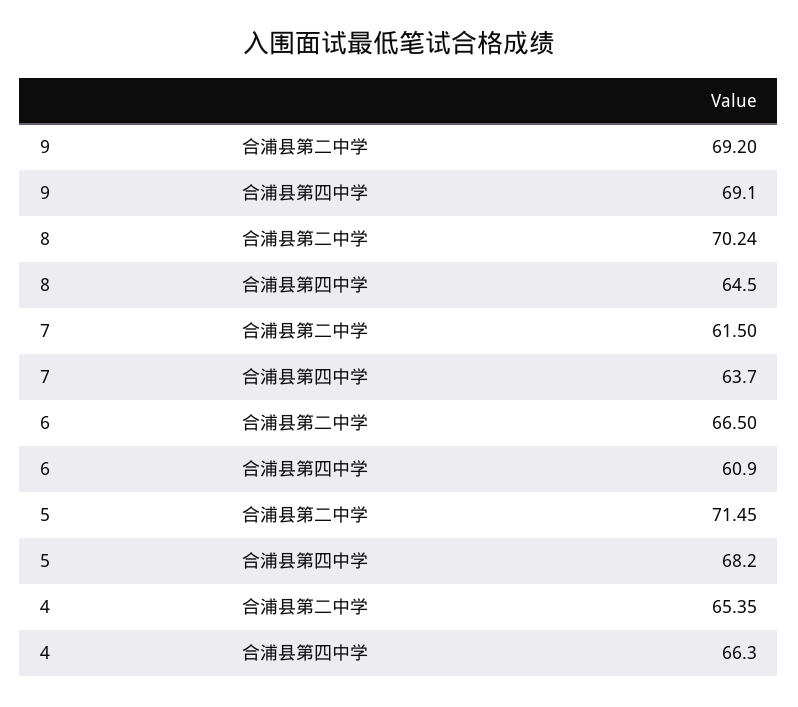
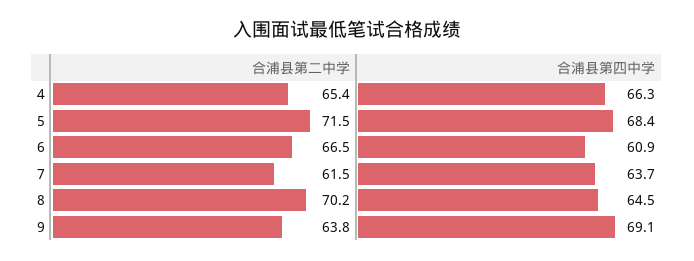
9, 合浦县第二中学: 69.2 -> 63.8
5, 合浦县第四中学: 68.2 -> 68.4

